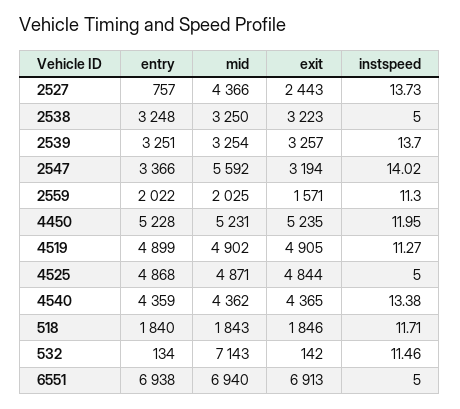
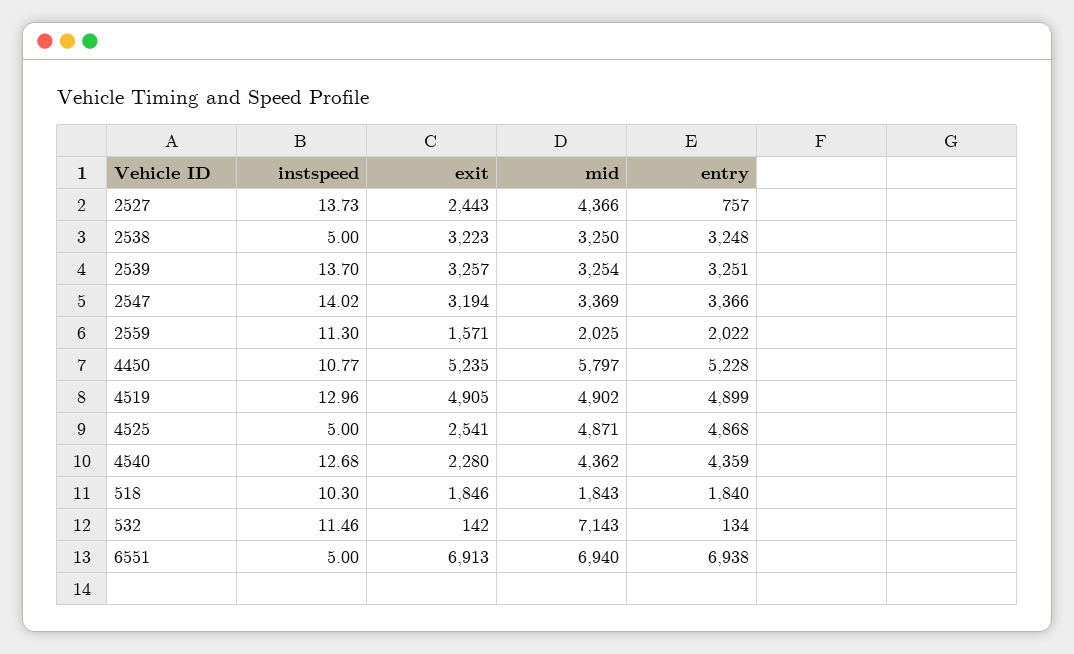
mid, 2547: 5592 -> 3369
mid, 4450: 5231 -> 5797
instspeed, 4450: 11.95 -> 10.77
instspeed, 4519: 11.27 -> 12.96
exit, 4525: 4844 -> 2541
exit, 4540: 4365 -> 2280
instspeed, 4540: 13.38 -> 12.68
instspeed, 518: 11.71 -> 10.3

